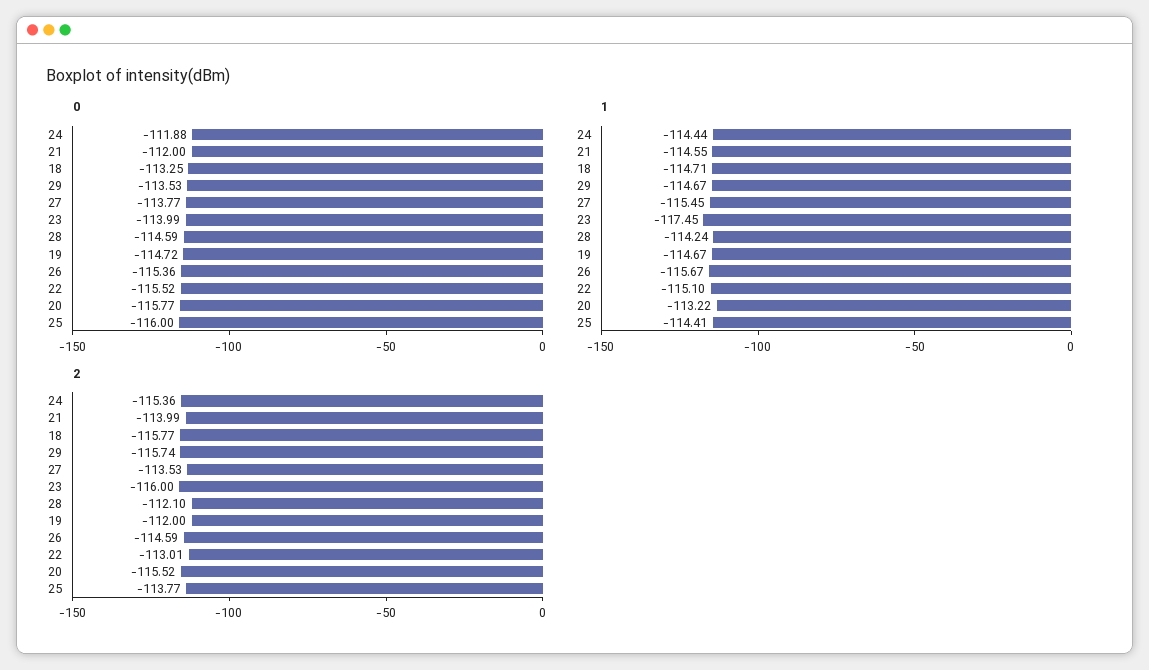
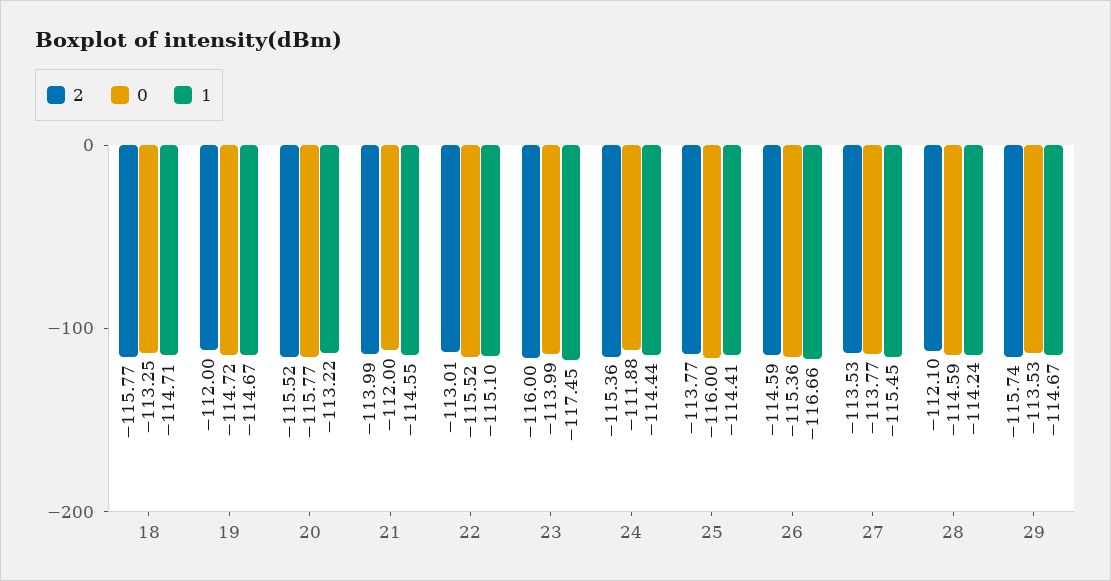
1, 26: -115.67 -> -116.66

